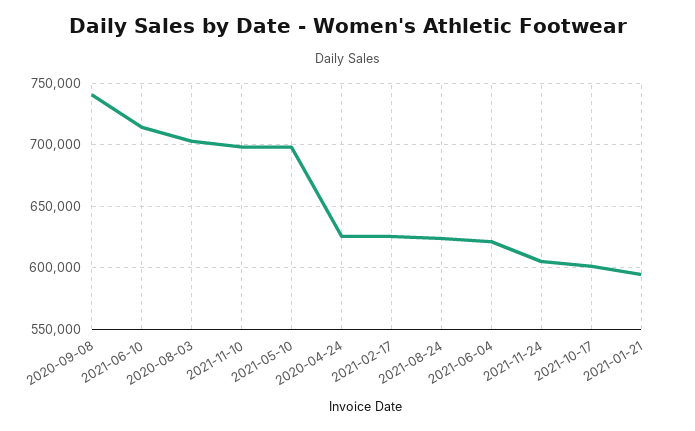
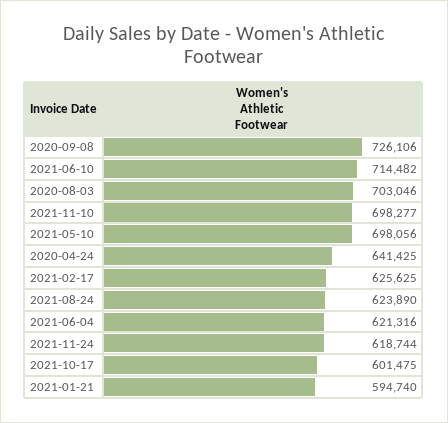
2020-09-08: 740000 -> 726106
2020-04-24: 625000 -> 641425
2021-11-24: 605000 -> 618744

